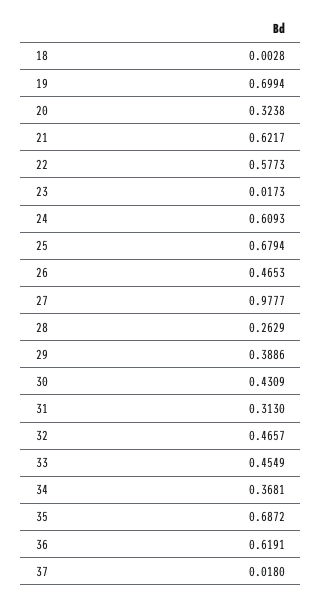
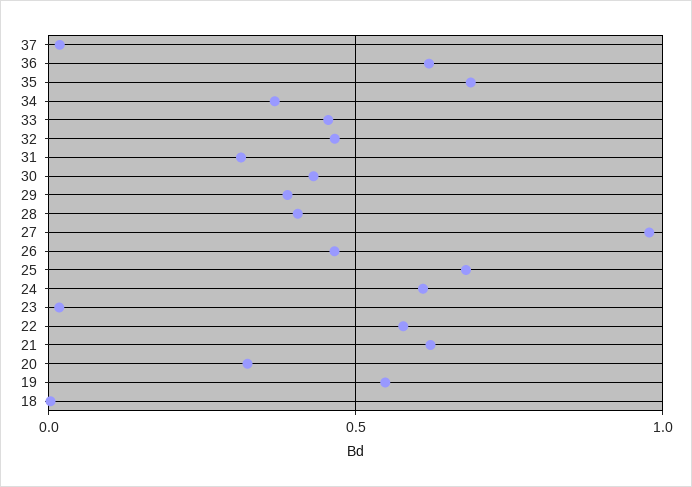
19: 0.6994 -> 0.55
28: 0.2629 -> 0.4

